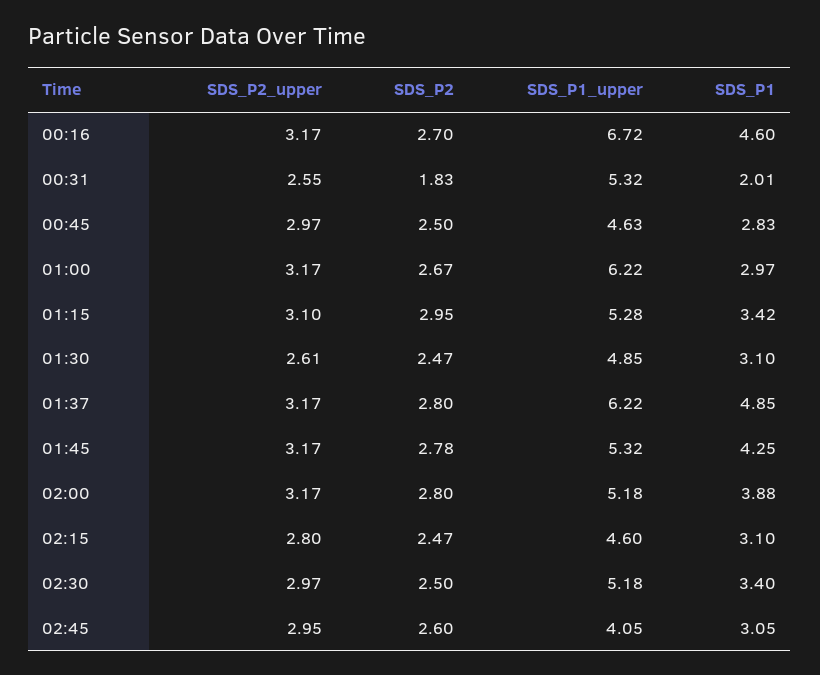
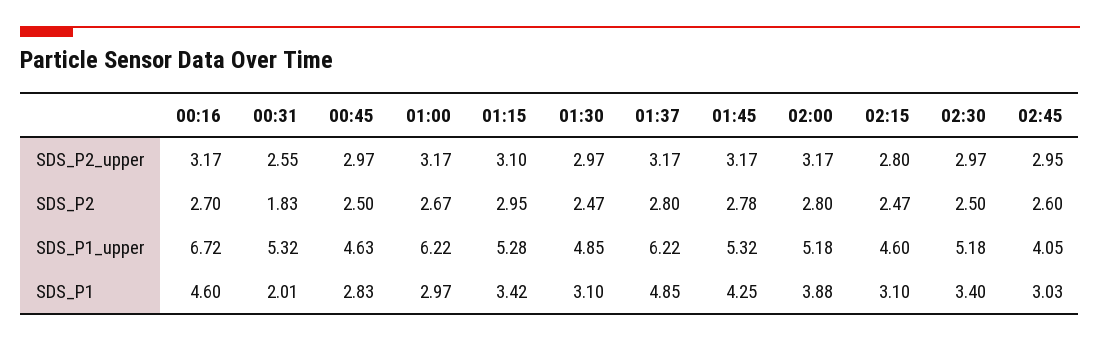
SDS_P2_upper, 01:30: 2.61 -> 2.97
SDS_P1, 02:45: 3.05 -> 3.03

